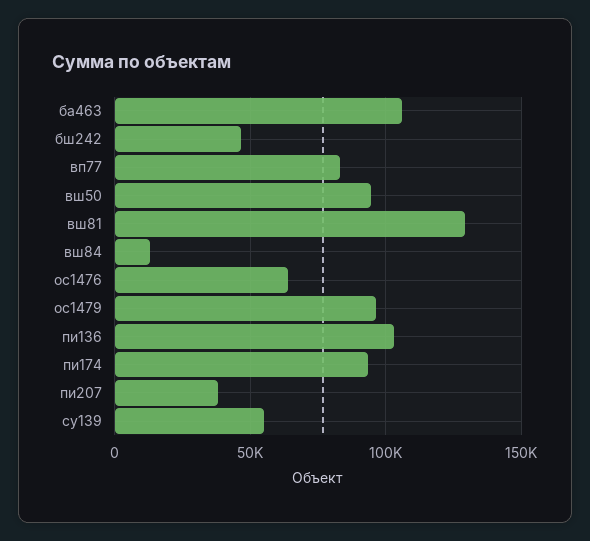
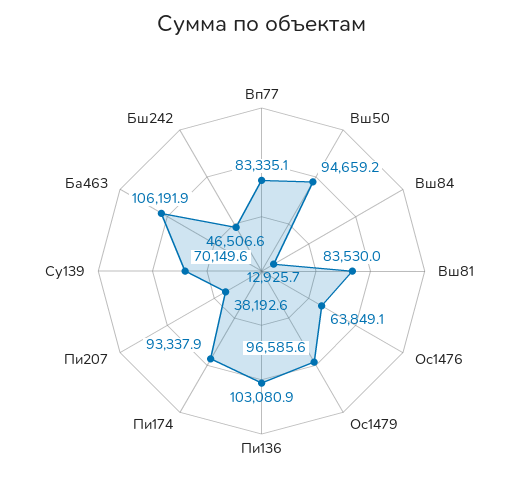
вш81: 130000 -> 83530
су139: 55000 -> 70149.6

